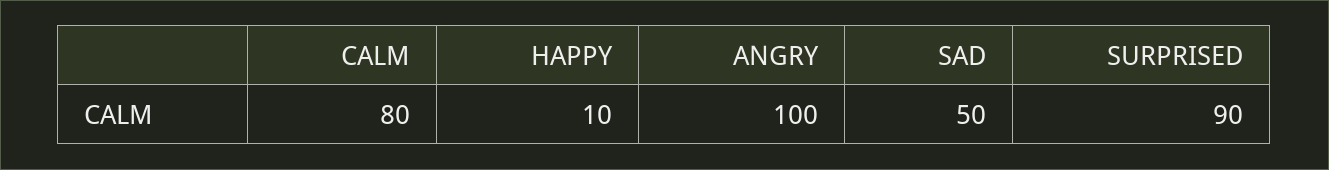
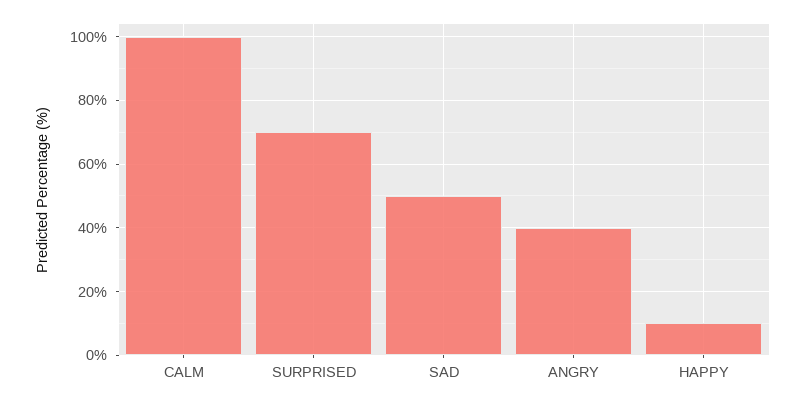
CALM: 80 -> 100
ANGRY: 100 -> 40
SURPRISED: 90 -> 70

